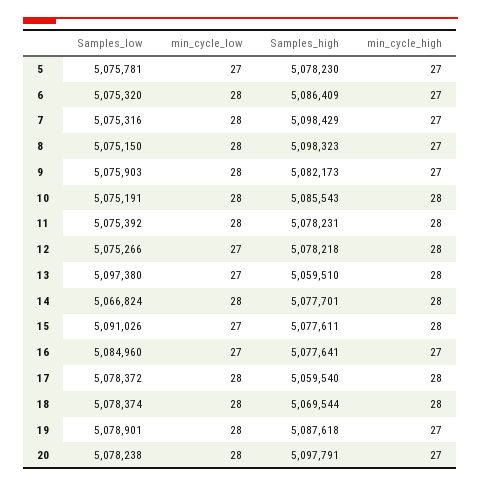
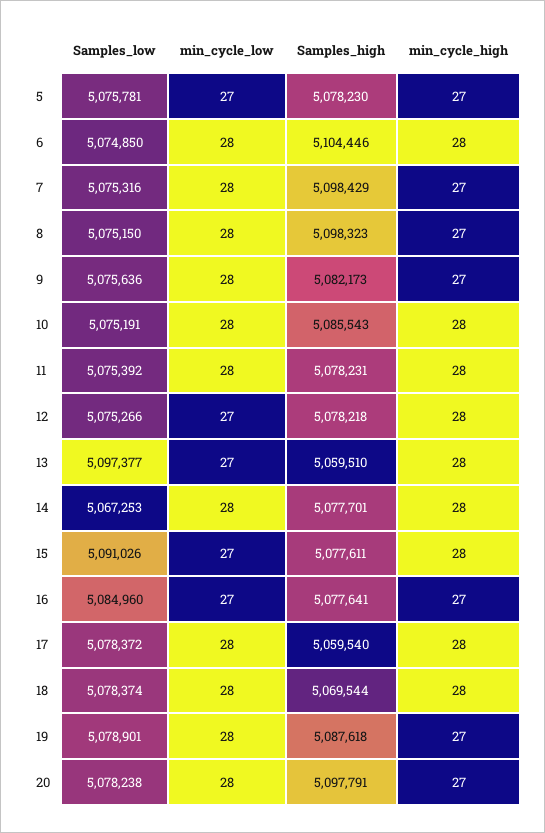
Samples_low, 6: 5075320 -> 5074850
Samples_high, 6: 5086409 -> 5104446
min_cycle_high, 6: 27 -> 28
Samples_low, 9: 5075903 -> 5075636
Samples_low, 13: 5097380 -> 5097377
Samples_low, 14: 5066824 -> 5067253

